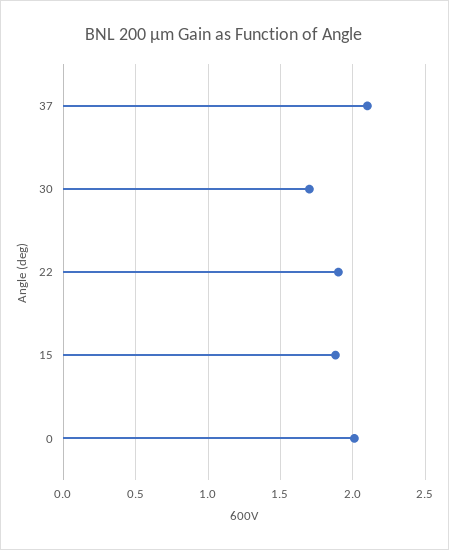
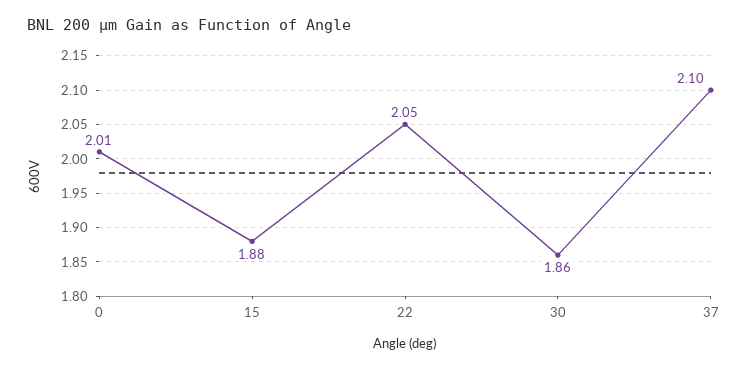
30: 1.7 -> 1.86
22: 1.9 -> 2.05

